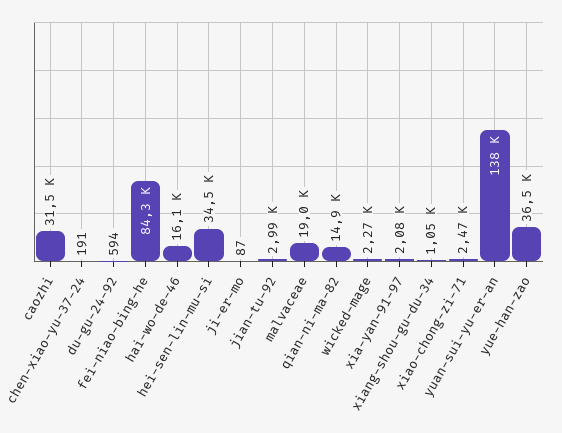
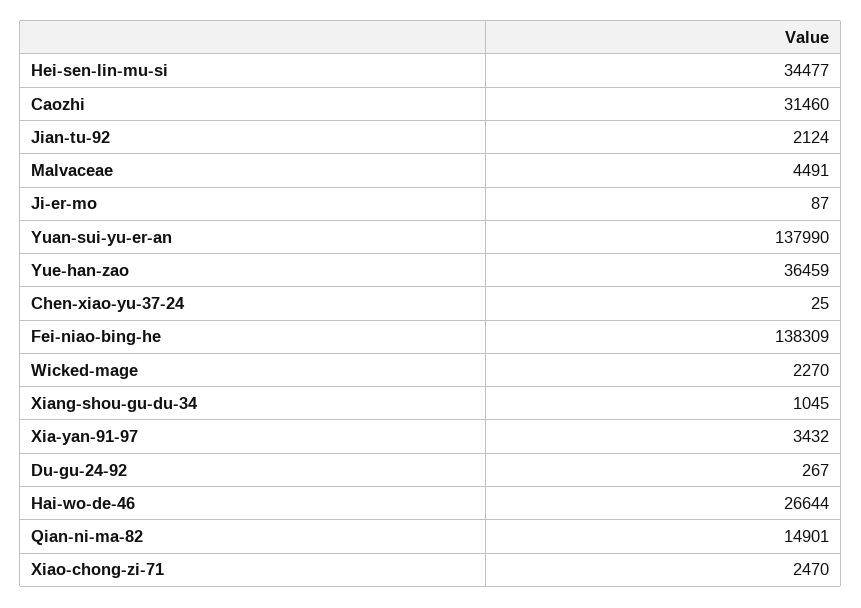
chen-xiao-yu-37-24: 191 -> 25
du-gu-24-92: 594 -> 267
fei-niao-bing-he: 84300 -> 138309
hai-wo-de-46: 16100 -> 26644
jian-tu-92: 2990 -> 2124
malvaceae: 19000 -> 4491
xia-yan-91-97: 2080 -> 3432

